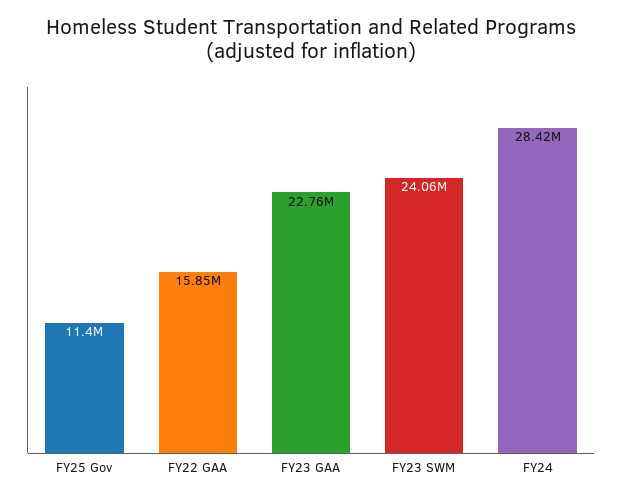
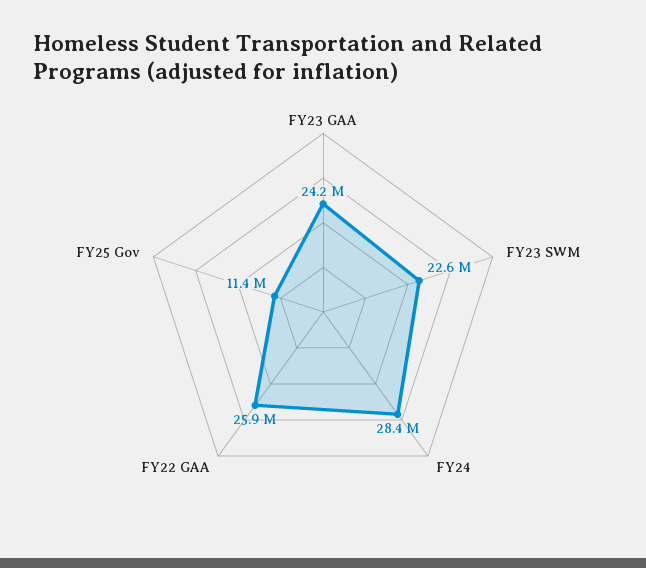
FY22 GAA: 15850000 -> 25900000
FY23 GAA: 22760000 -> 24200000
FY23 SWM: 24060000 -> 22600000

